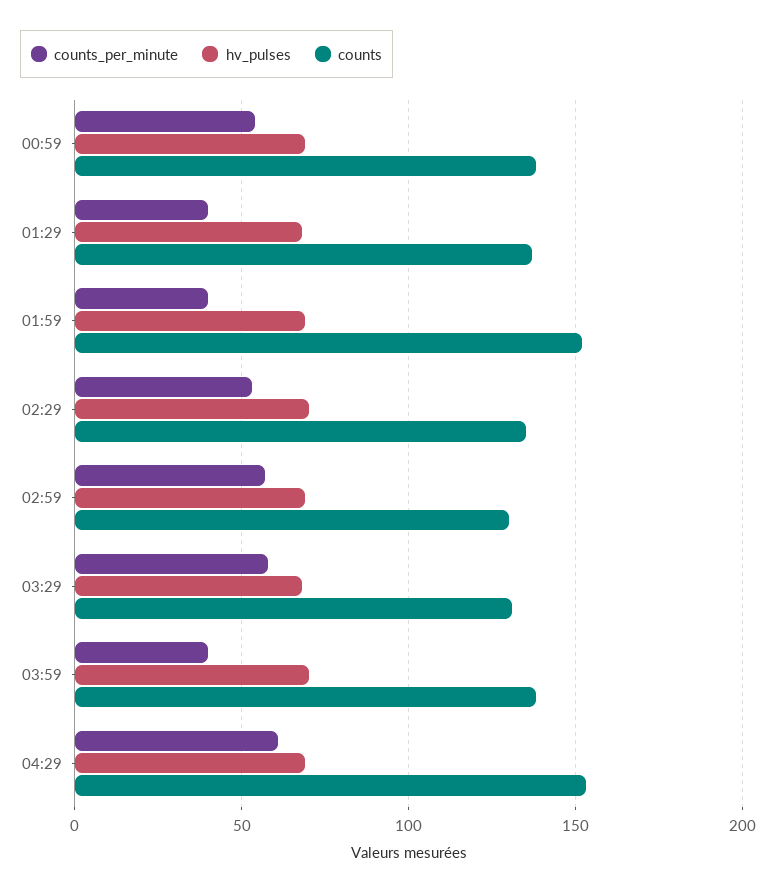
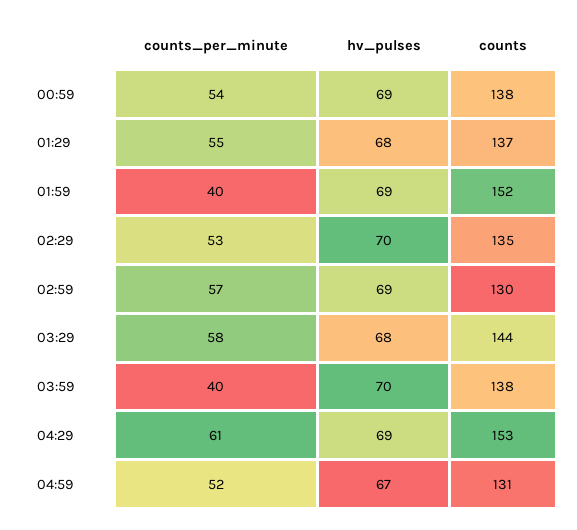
counts_per_minute, 01:29: 40 -> 55
counts, 03:29: 130 -> 144
counts_per_minute, 04:59: none -> 52
hv_pulses, 04:59: none -> 67
counts, 04:59: none -> 131

